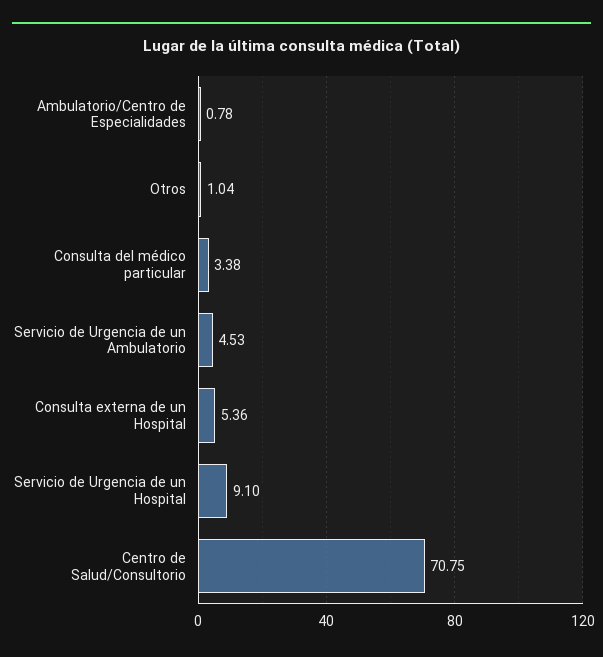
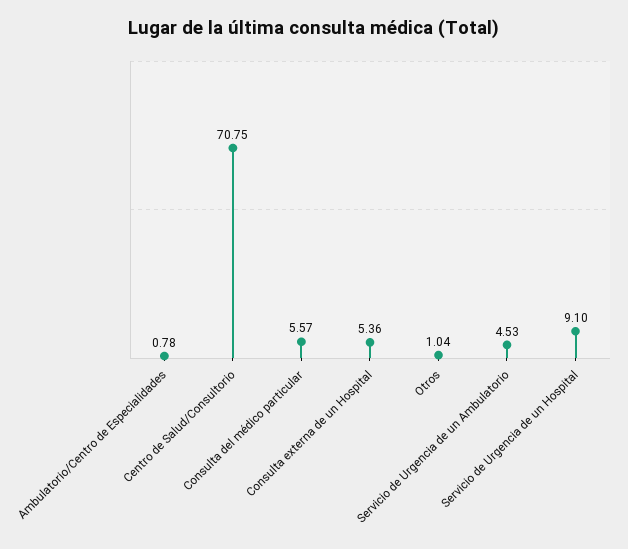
Consulta del médico particular: 3.38 -> 5.57

